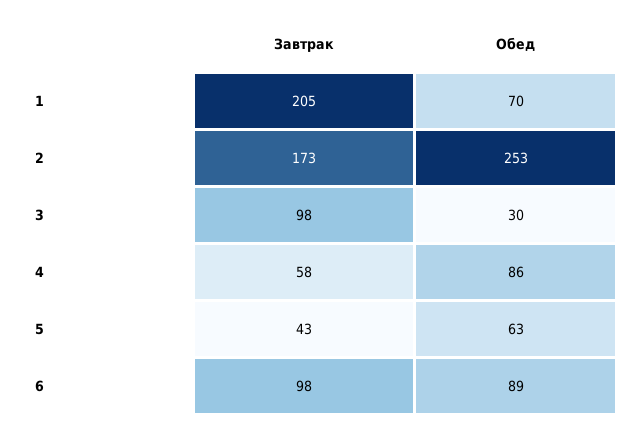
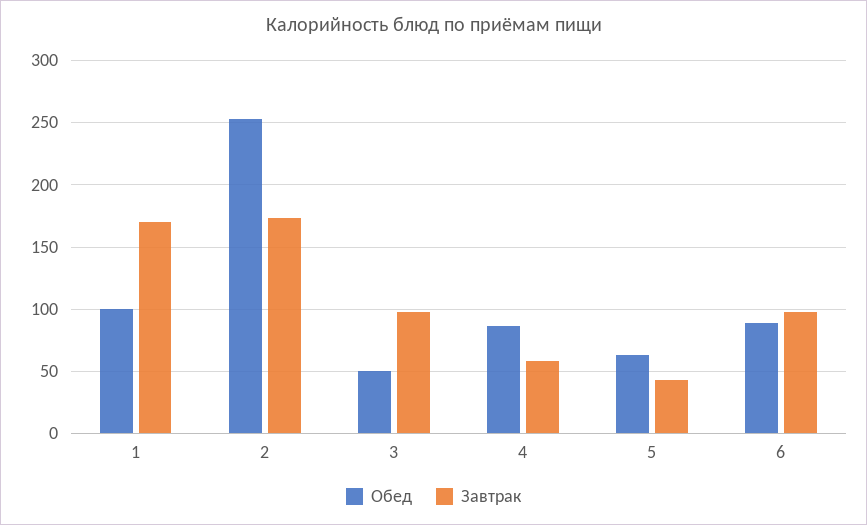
Завтрак, 1: 205 -> 170
Обед, 1: 70 -> 100
Обед, 3: 30 -> 50

